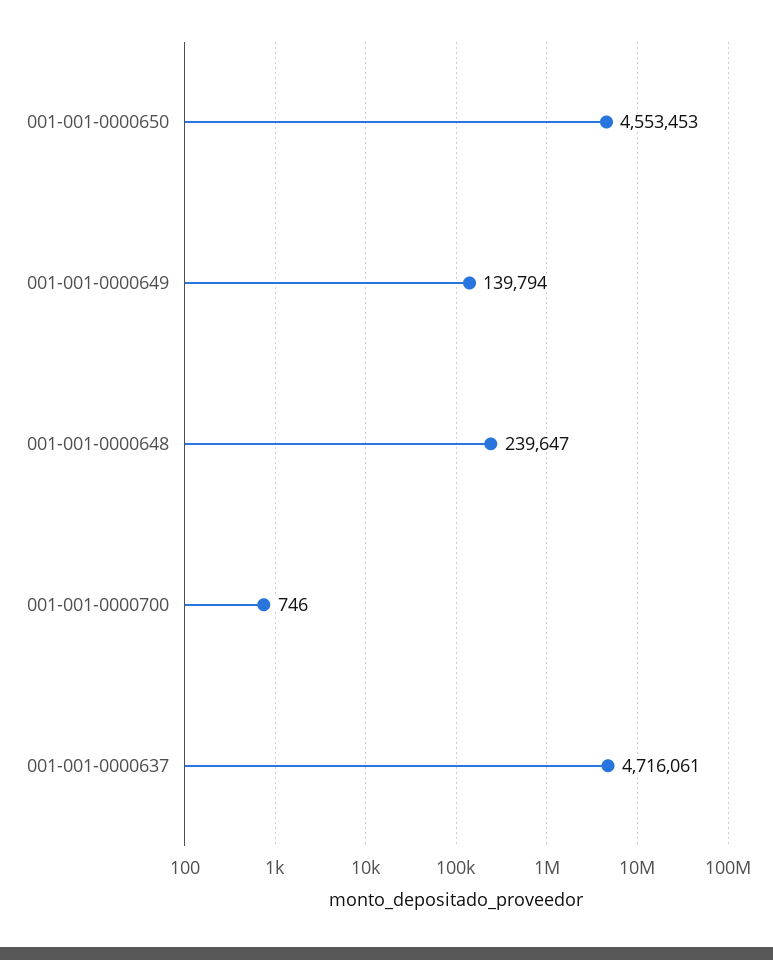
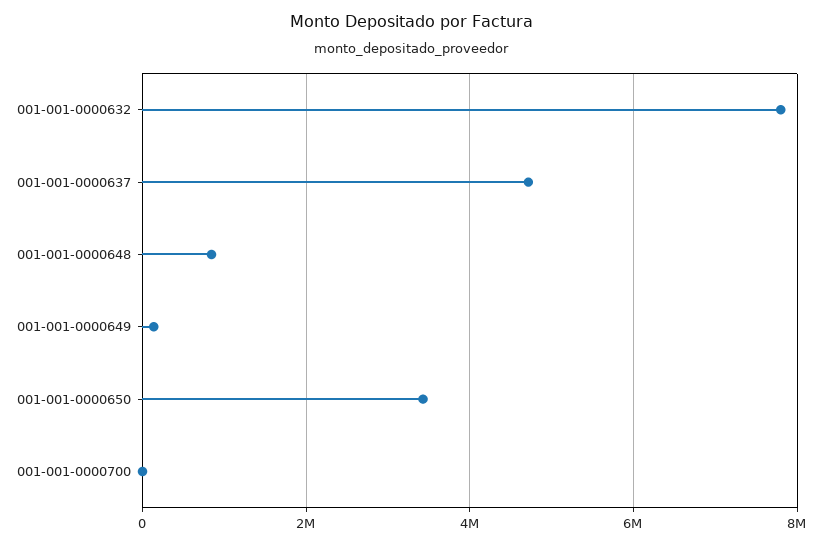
001-001-0000650: 4553453 -> 3400000
001-001-0000648: 239647 -> 800000
001-001-0000632: none -> 7800000

